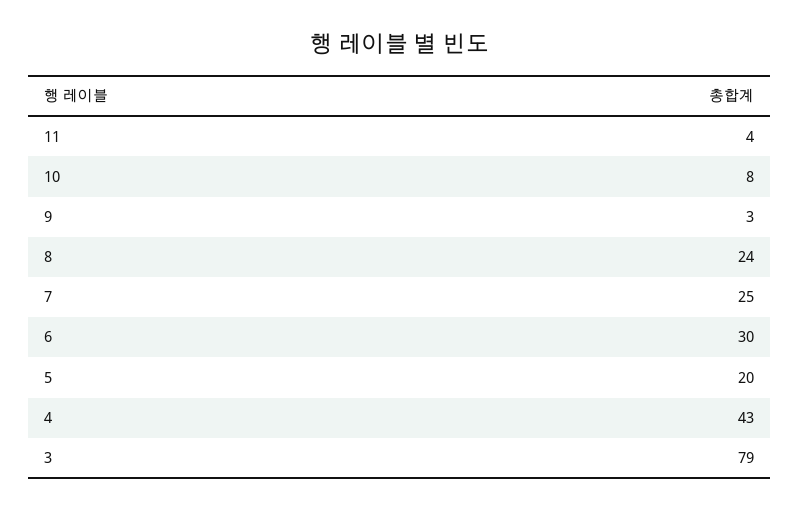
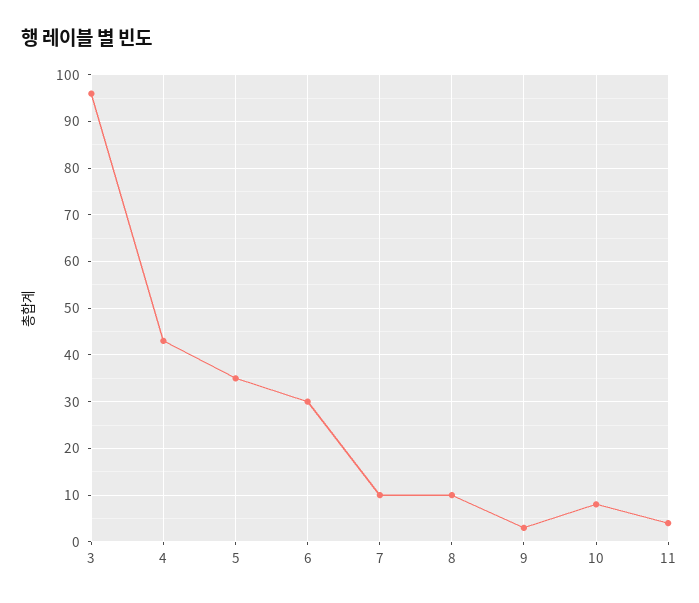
8: 24 -> 10
7: 25 -> 10
5: 20 -> 35
3: 79 -> 95

